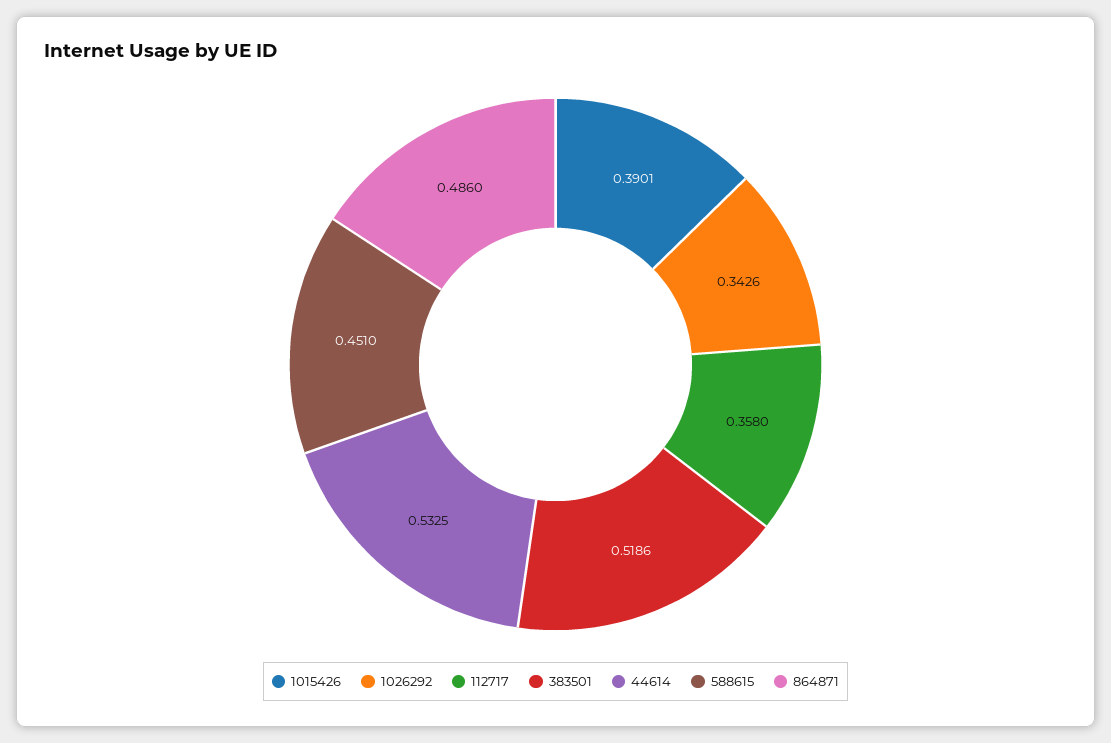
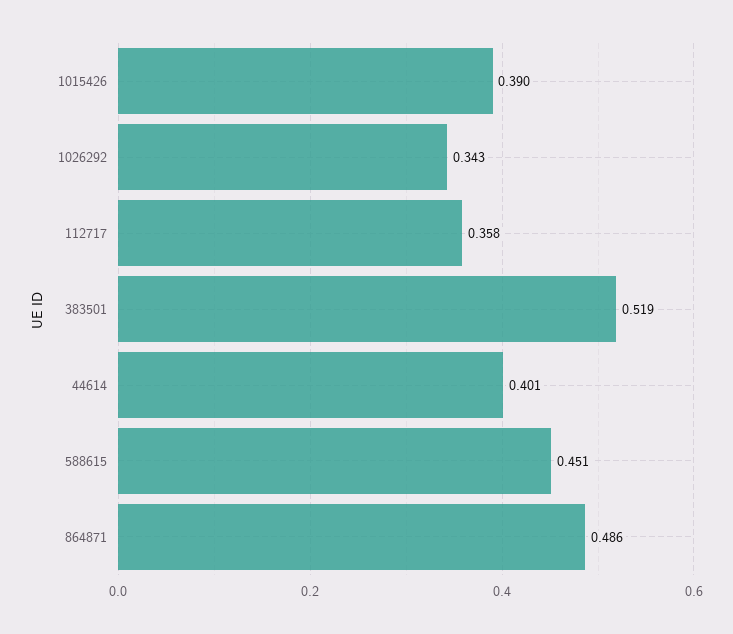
44614: 0.5325 -> 0.401

